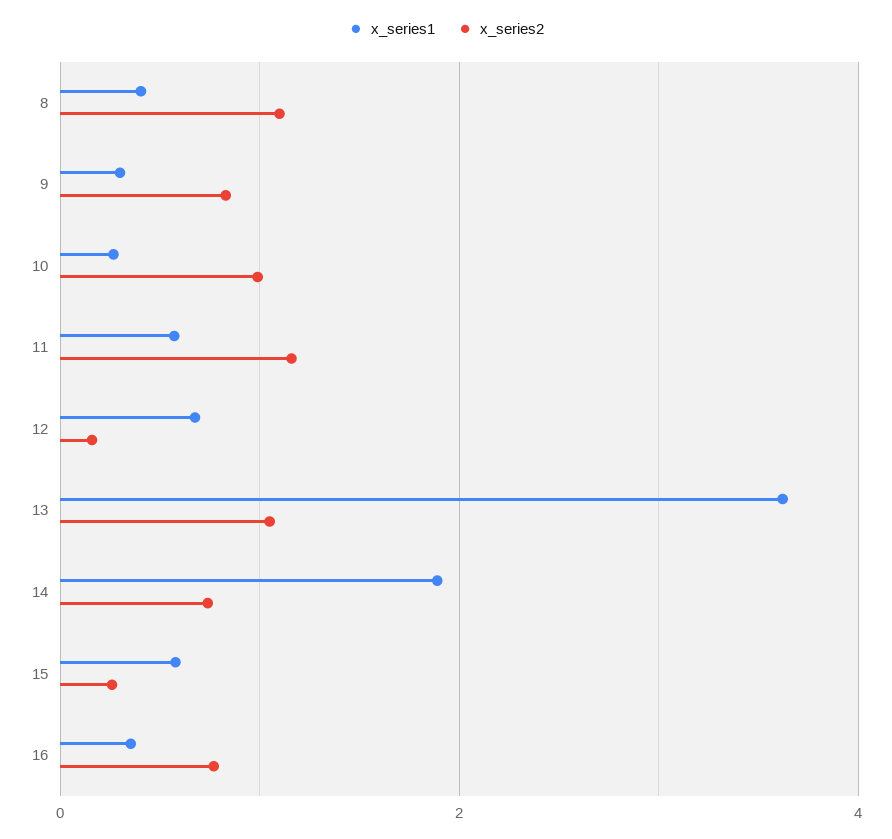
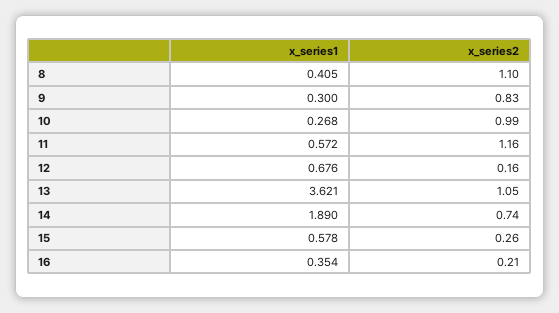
x_series2, 16: 0.8 -> 0.21

